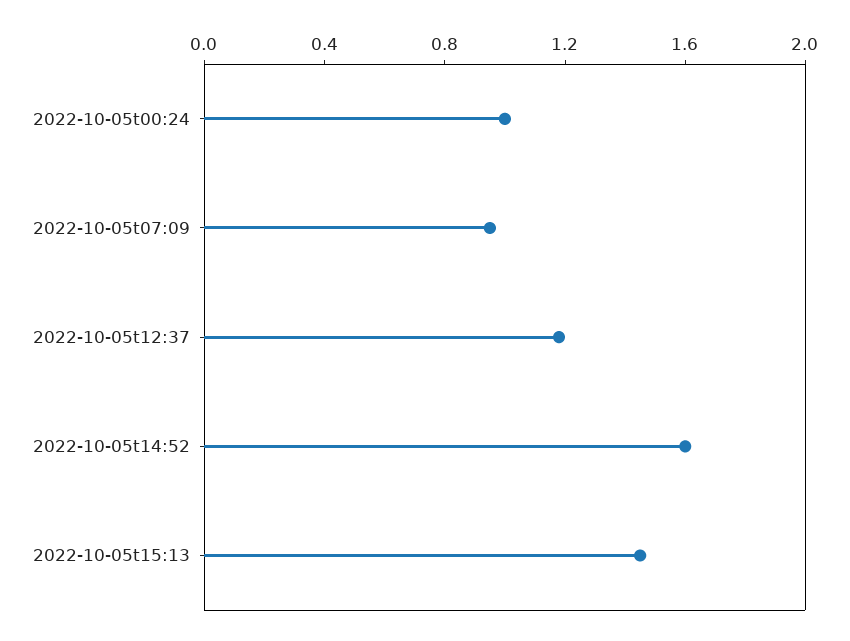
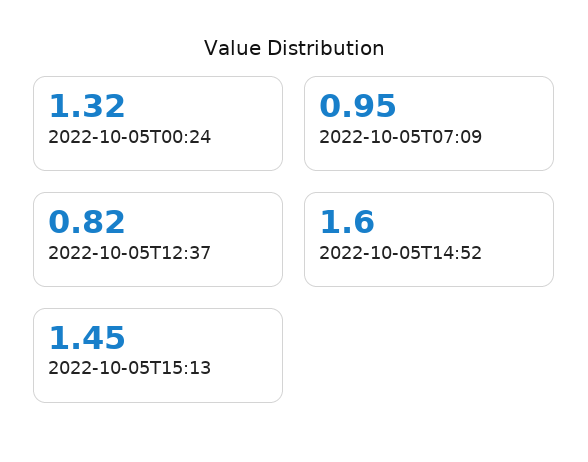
2022-10-05t00:24: 1 -> 1.32
2022-10-05t12:37: 1.2 -> 0.82

